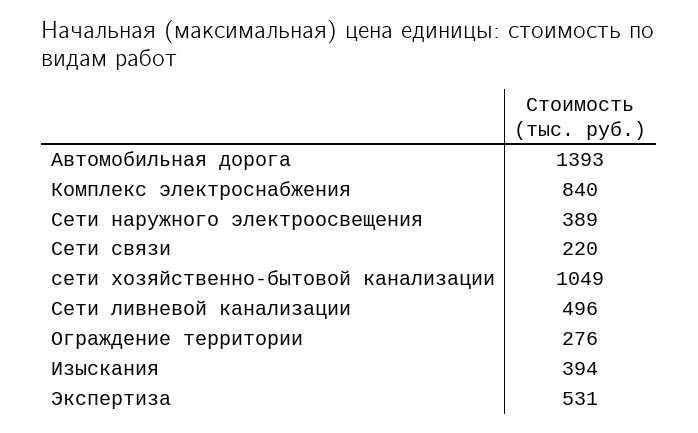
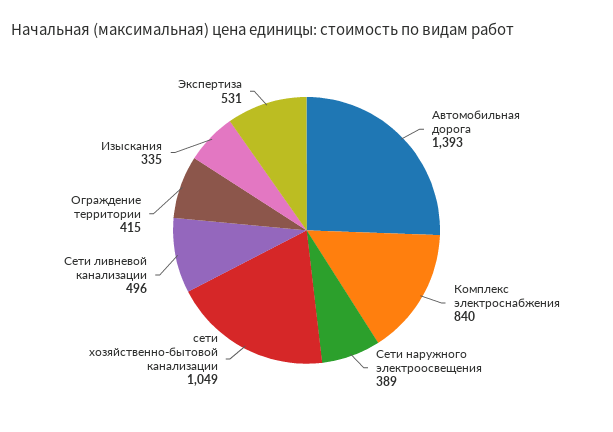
Сети связи: 220 -> none
Ограждение территории: 276 -> 415
Изыскания: 394 -> 335

